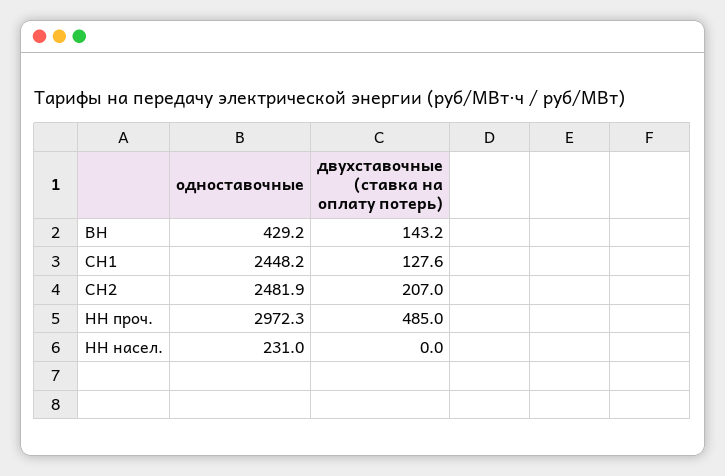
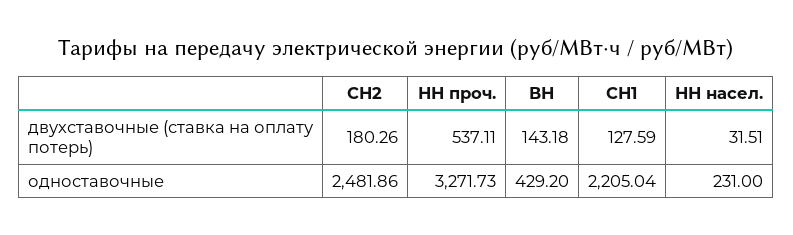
одноставочные, СН1: 2448.2 -> 2205.04
двухставочные (ставка на оплату потерь), СН2: 207 -> 180.26
одноставочные, НН проч.: 2972.3 -> 3271.73
двухставочные (ставка на оплату потерь), НН проч.: 485 -> 537.11
двухставочные (ставка на оплату потерь), НН насел.: 0 -> 31.51

